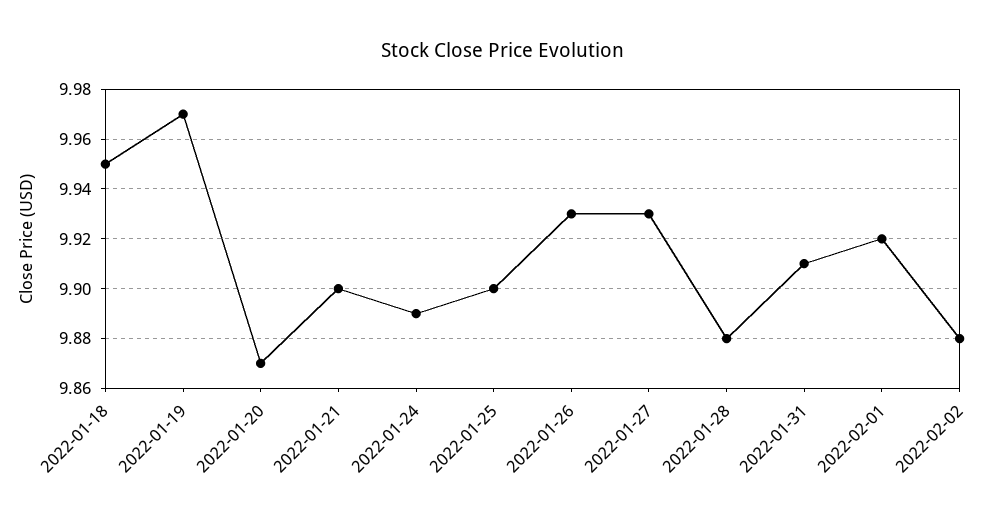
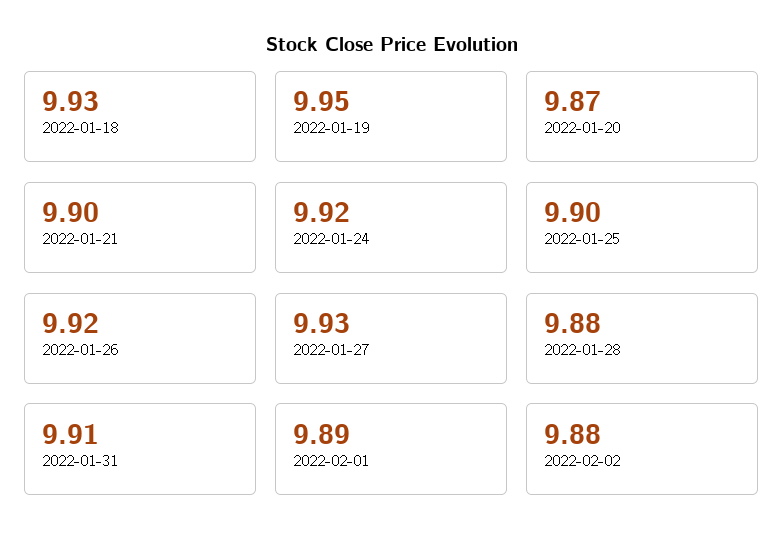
2022-01-18: 9.95 -> 9.93
2022-01-19: 9.97 -> 9.95
2022-01-24: 9.89 -> 9.92
2022-01-26: 9.93 -> 9.92
2022-02-01: 9.92 -> 9.89

